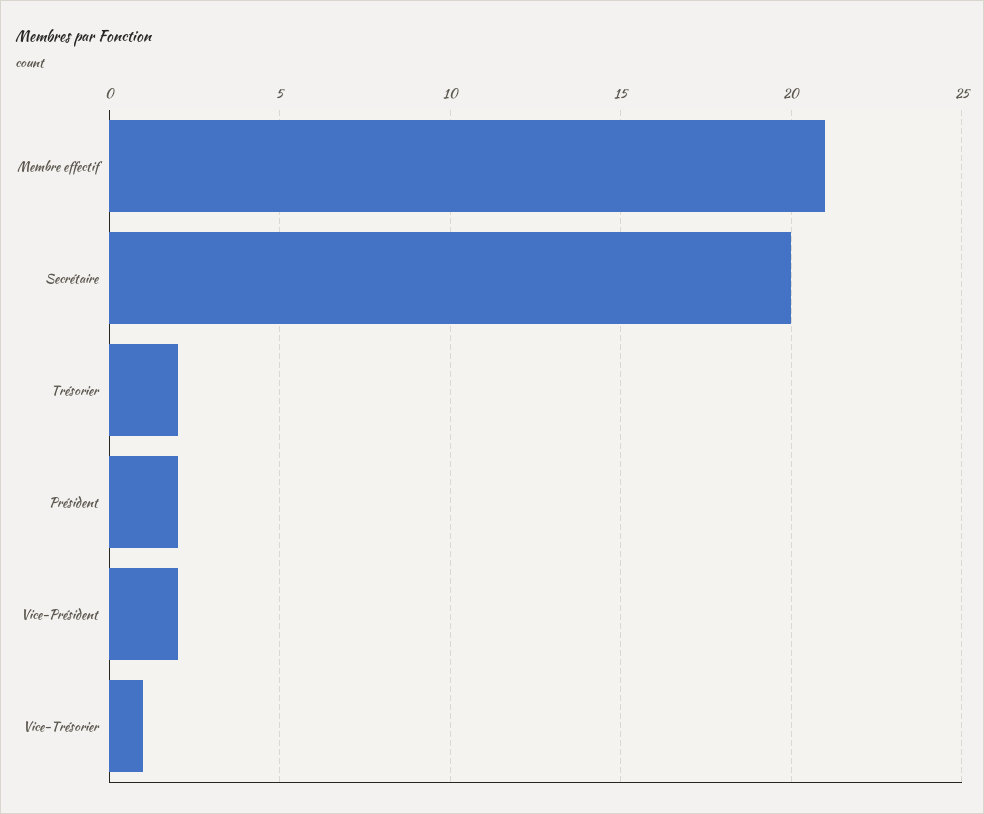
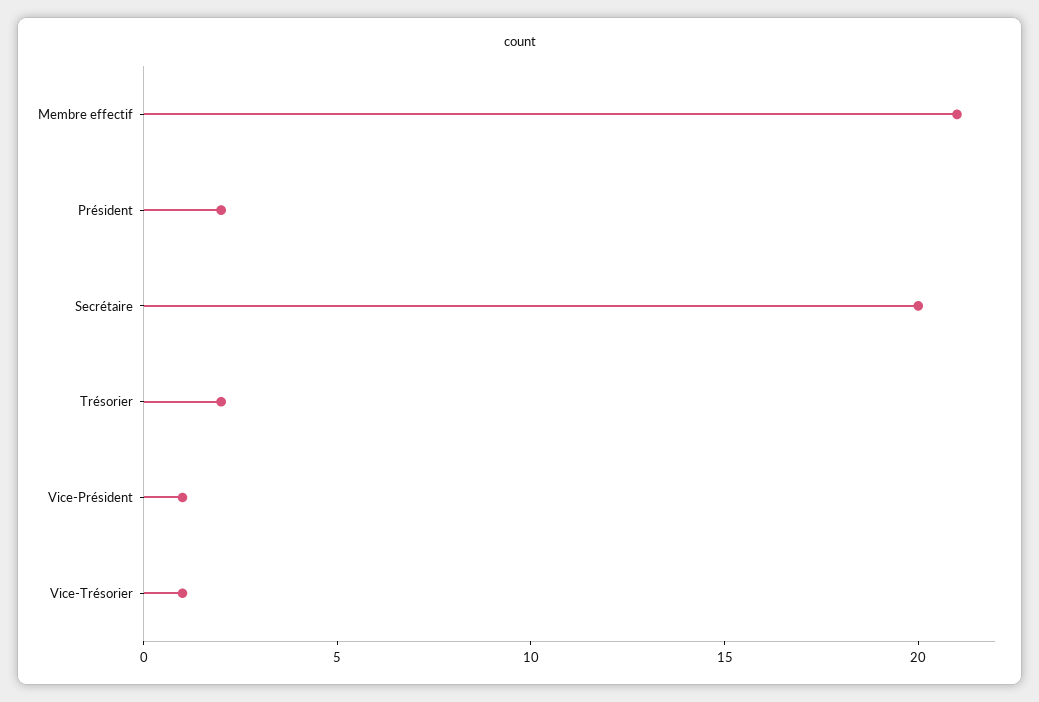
Vice-Président: 2 -> 1

